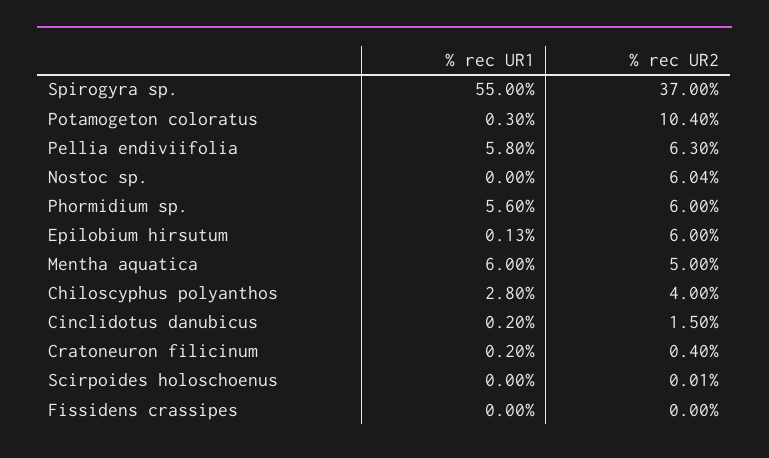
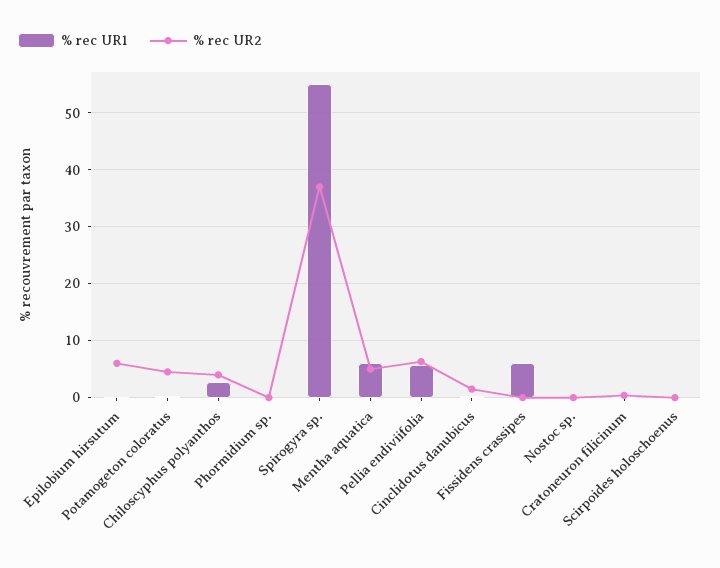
% rec UR2, Potamogeton coloratus: 10.4 -> 4
% rec UR2, Nostoc sp.: 6.04 -> 0
% rec UR1, Phormidium sp.: 5.6 -> 0
% rec UR2, Phormidium sp.: 6 -> 0
% rec UR1, Fissidens crassipes: 0 -> 6

